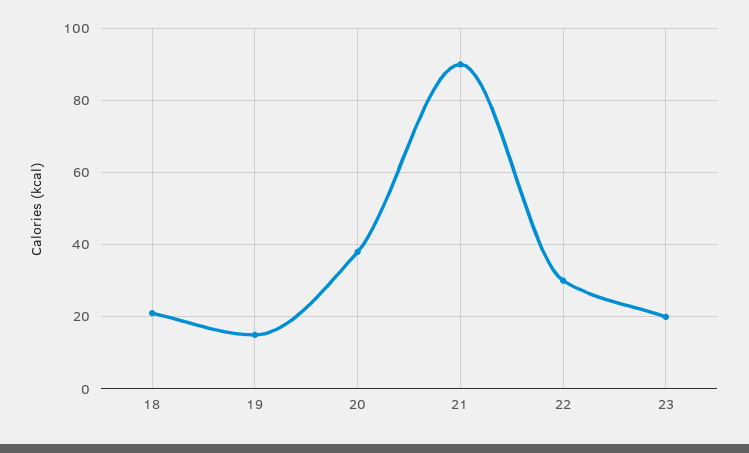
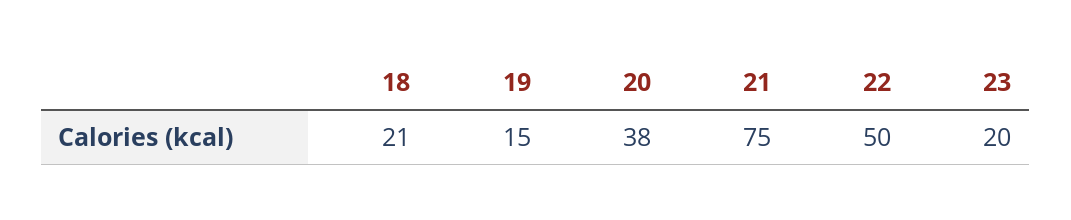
21: 90 -> 75
22: 30 -> 50

